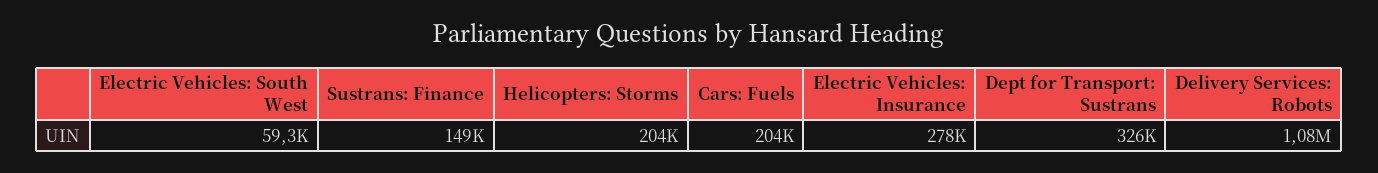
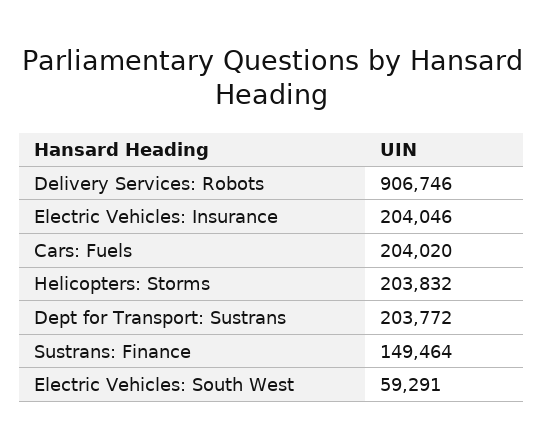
Electric Vehicles: Insurance: 278000 -> 204046
Dept for Transport: Sustrans: 326000 -> 203772
Delivery Services: Robots: 1080000 -> 906746

